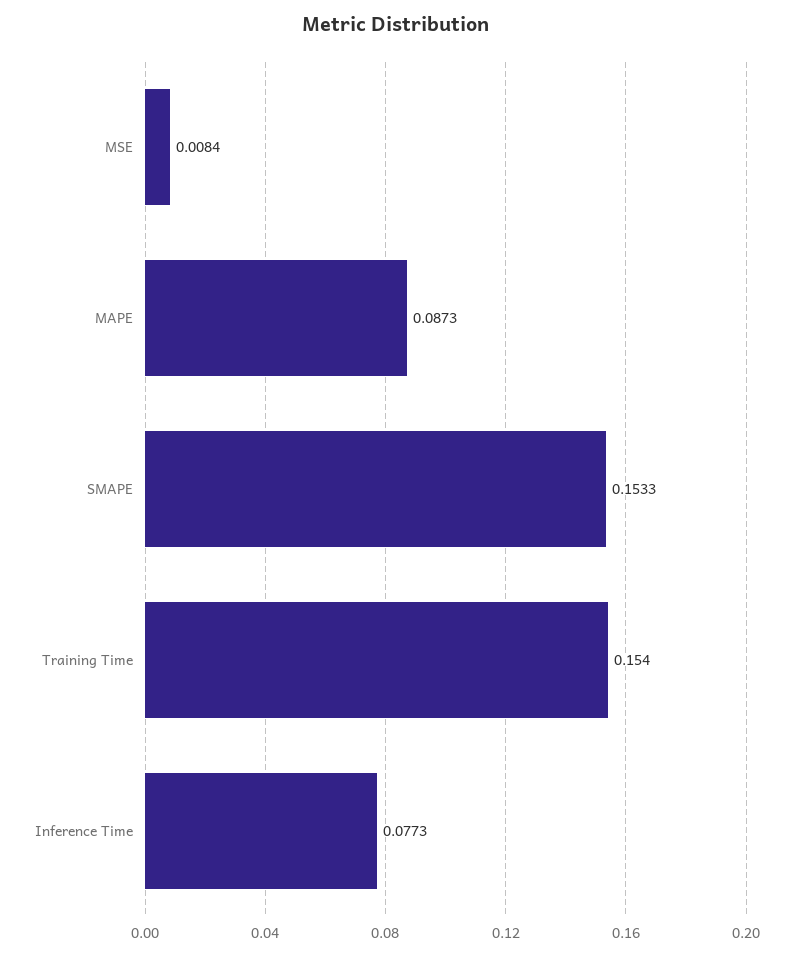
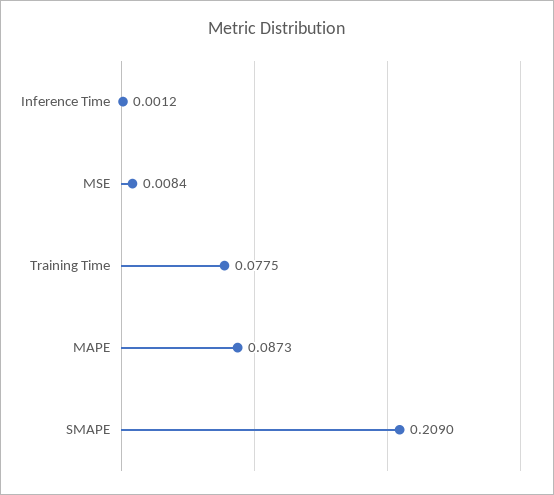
SMAPE: 0.1533 -> 0.209
Training Time: 0.154 -> 0.0775
Inference Time: 0.0773 -> 0.0012

